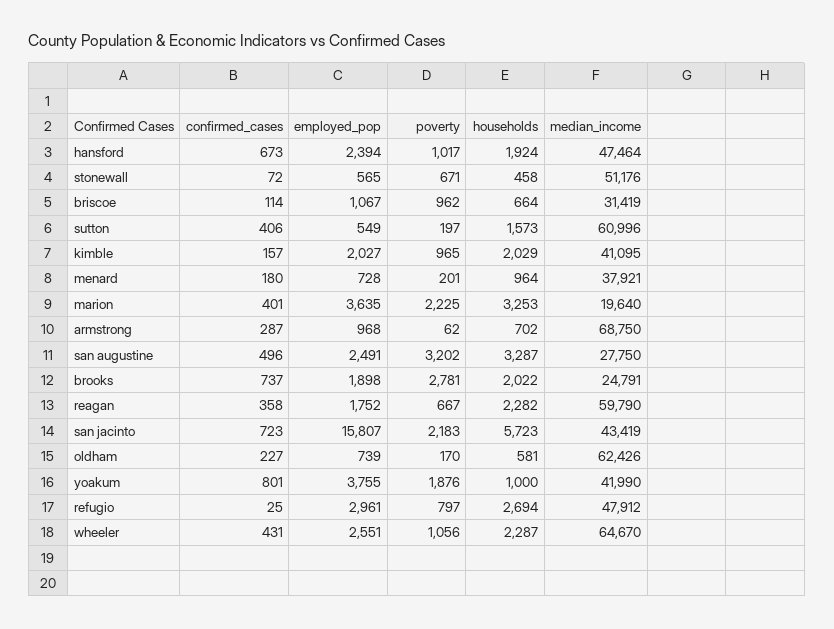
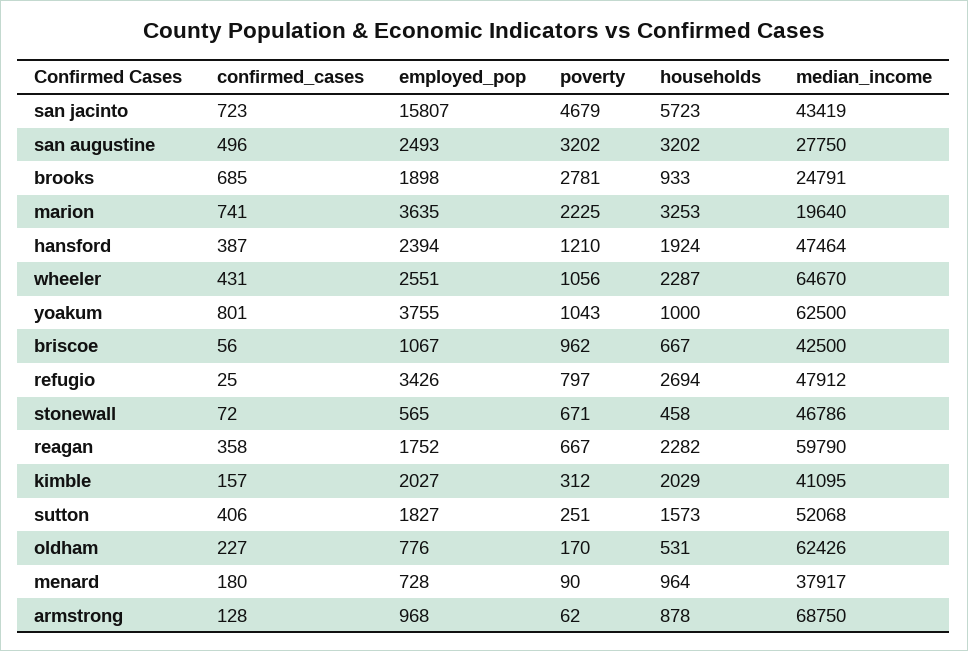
confirmed_cases, hansford: 673 -> 387
poverty, hansford: 1017 -> 1210
median_income, stonewall: 51176 -> 46786
confirmed_cases, briscoe: 114 -> 56
households, briscoe: 664 -> 667
median_income, briscoe: 31419 -> 42500
employed_pop, sutton: 549 -> 1827
poverty, sutton: 197 -> 251
median_income, sutton: 60996 -> 52068
poverty, kimble: 965 -> 312
poverty, menard: 201 -> 90
median_income, menard: 37921 -> 37917
confirmed_cases, marion: 401 -> 741
confirmed_cases, armstrong: 287 -> 128
households, armstrong: 702 -> 878
employed_pop, san augustine: 2491 -> 2493
households, san augustine: 3287 -> 3202
confirmed_cases, brooks: 737 -> 685
households, brooks: 2022 -> 933
poverty, san jacinto: 2183 -> 4679
employed_pop, oldham: 739 -> 776
households, oldham: 581 -> 531
poverty, yoakum: 1876 -> 1043
median_income, yoakum: 41990 -> 62500
employed_pop, refugio: 2961 -> 3426

